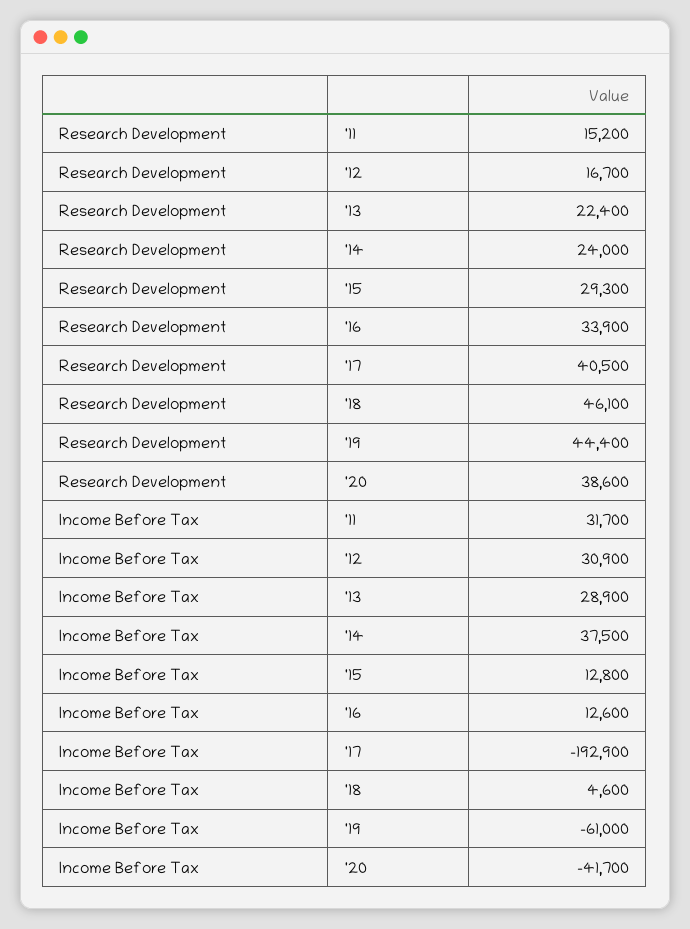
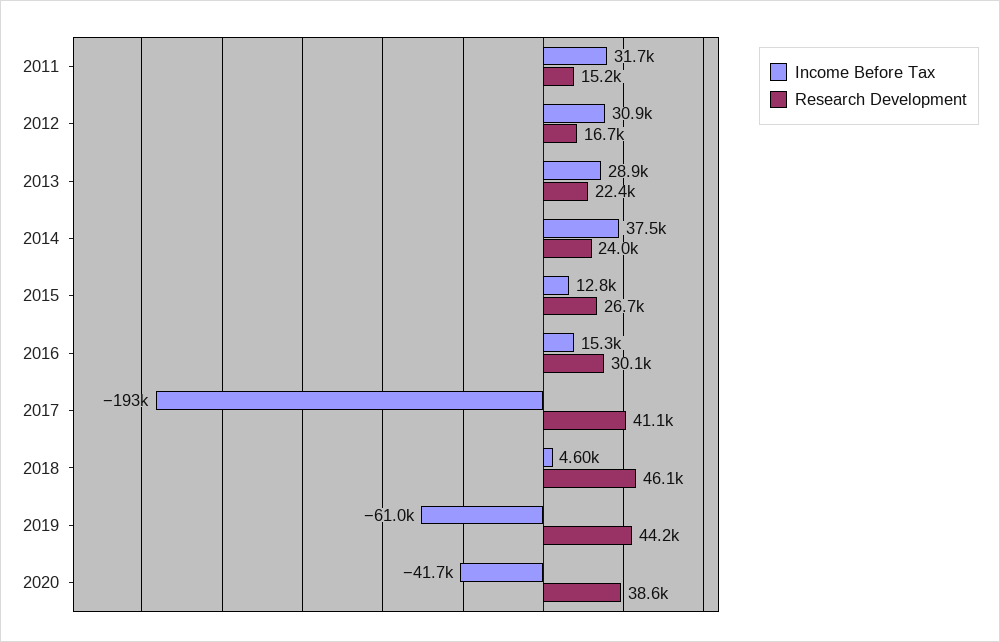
Research Development, '15: 29300 -> 26700
Research Development, '16: 33900 -> 30100
Research Development, '17: 40500 -> 41100
Research Development, '19: 44400 -> 44200
Income Before Tax, '16: 12600 -> 15300

